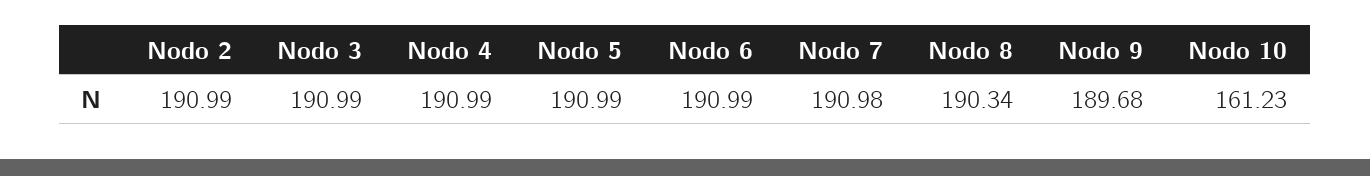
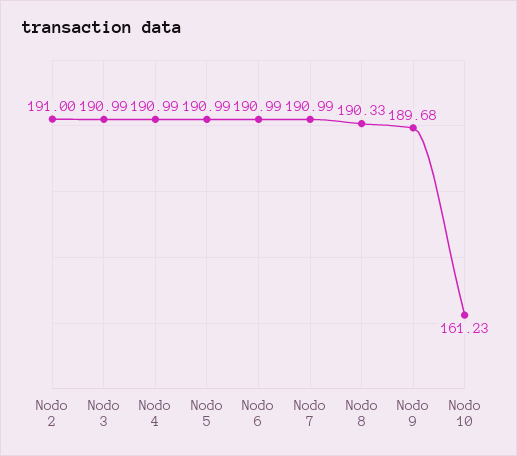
Nodo 2: 190.99 -> 191
Nodo 7: 190.98 -> 190.99
Nodo 8: 190.34 -> 190.33

